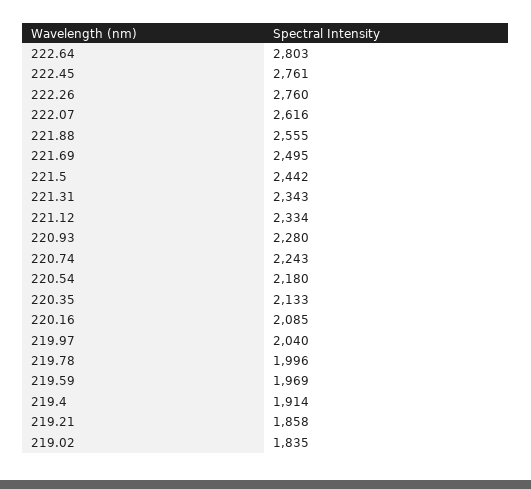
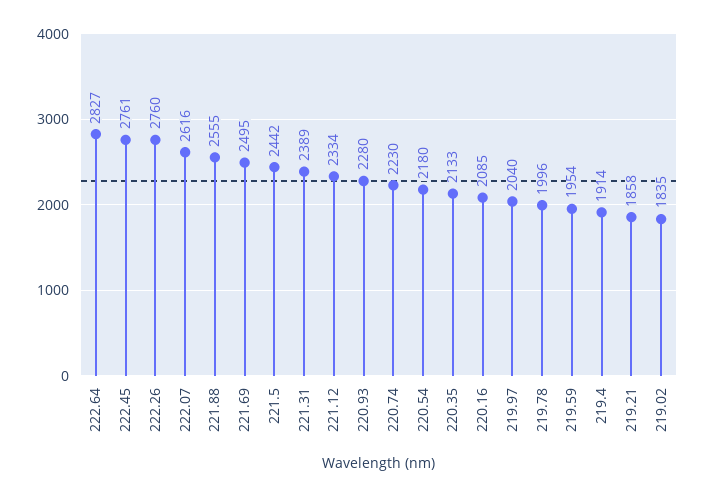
222.64: 2803 -> 2827
221.31: 2343 -> 2389
220.74: 2243 -> 2230
219.59: 1969 -> 1954

